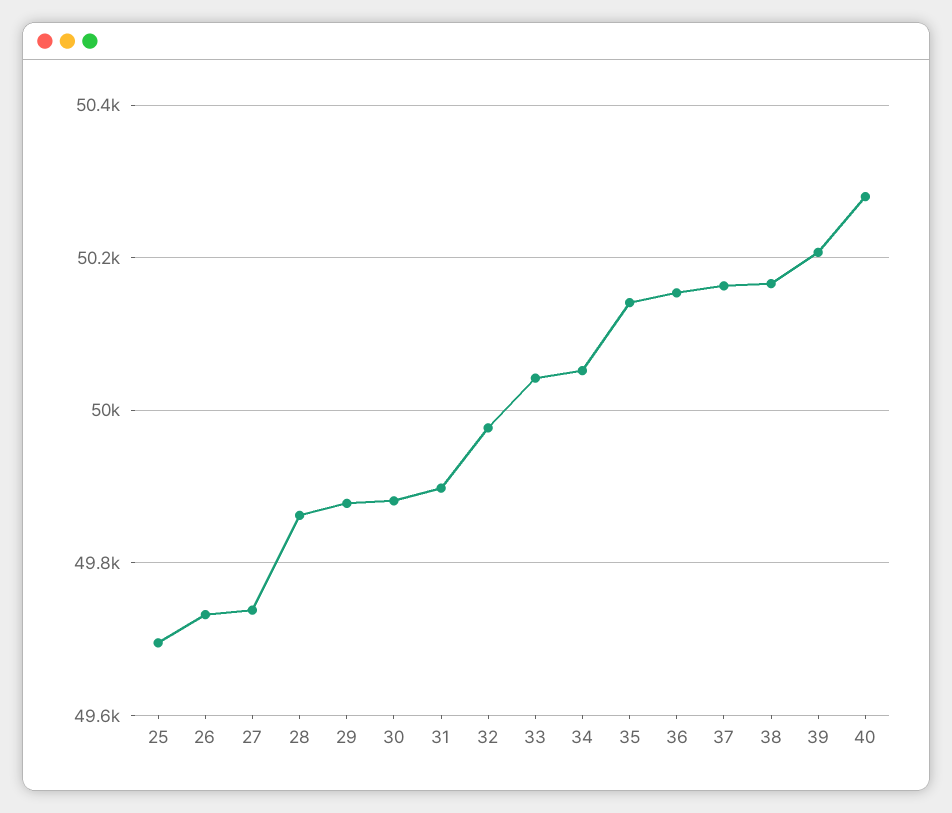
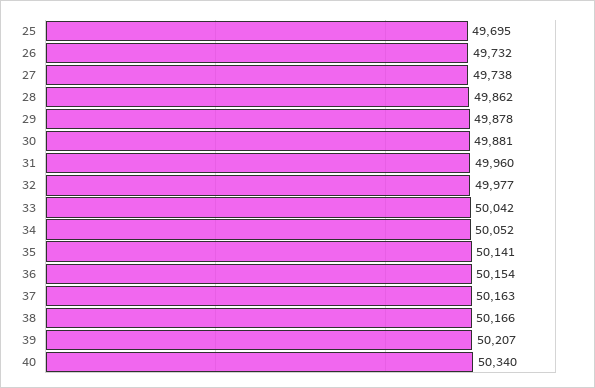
31: 49900 -> 49960
40: 50280 -> 50340

